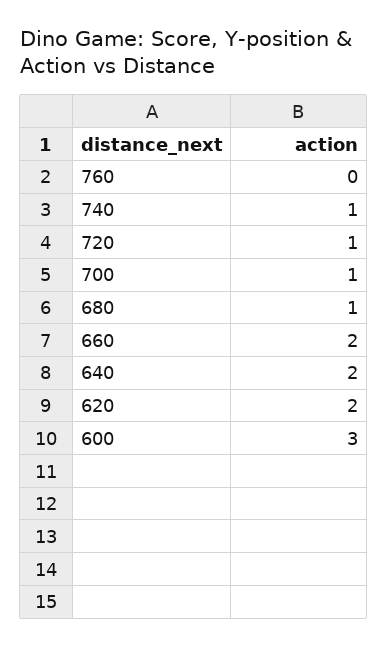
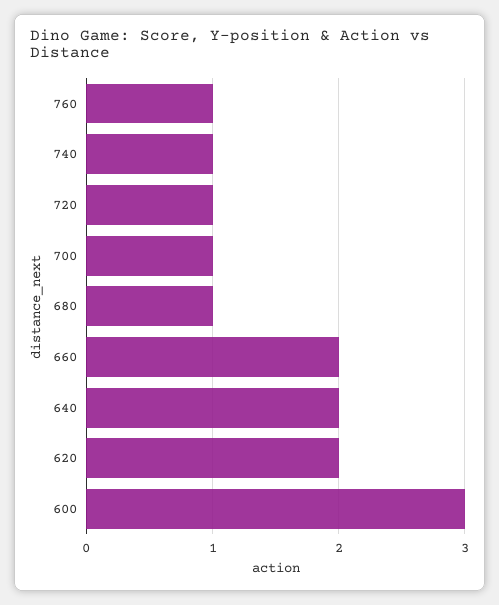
760: 0 -> 1

